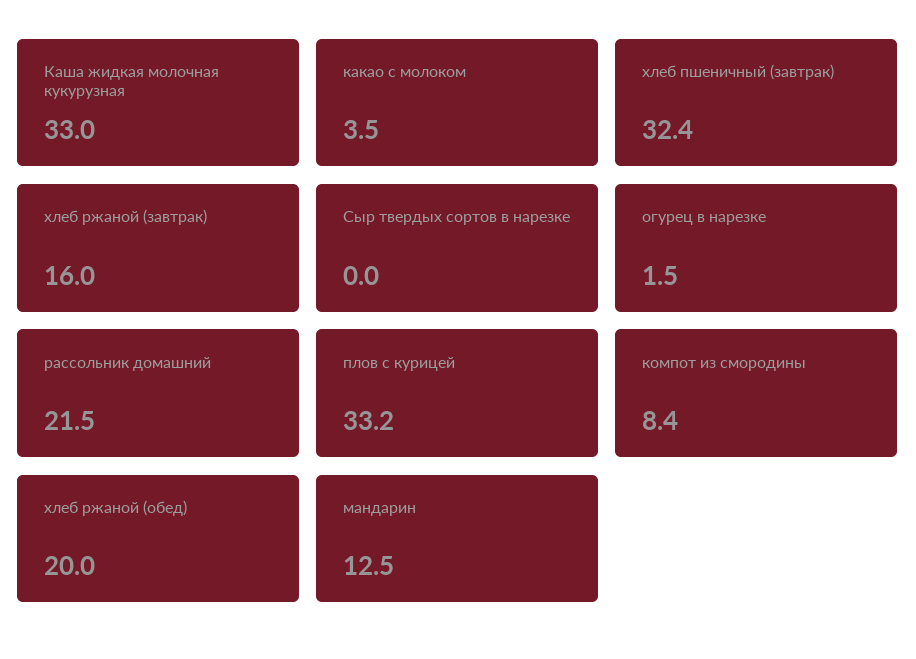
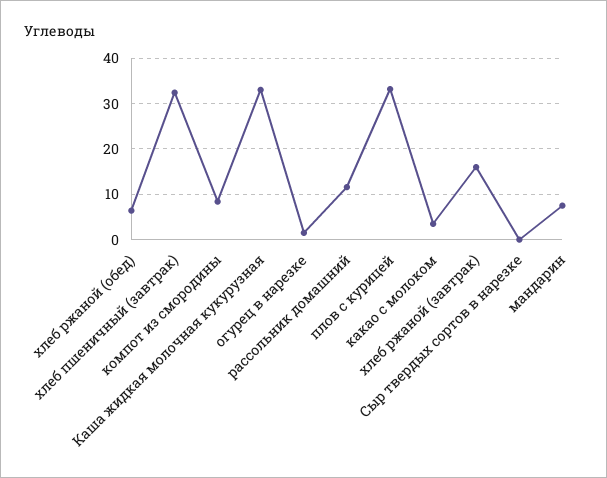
рассольник домашний: 21.5 -> 12
хлеб ржаной (обед): 20 -> 6
мандарин: 12.5 -> 8

